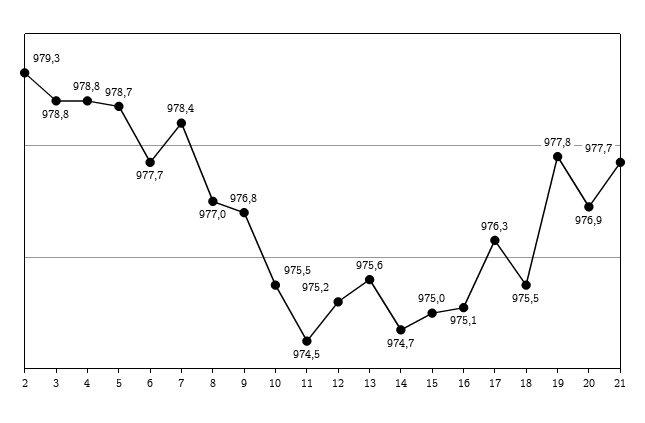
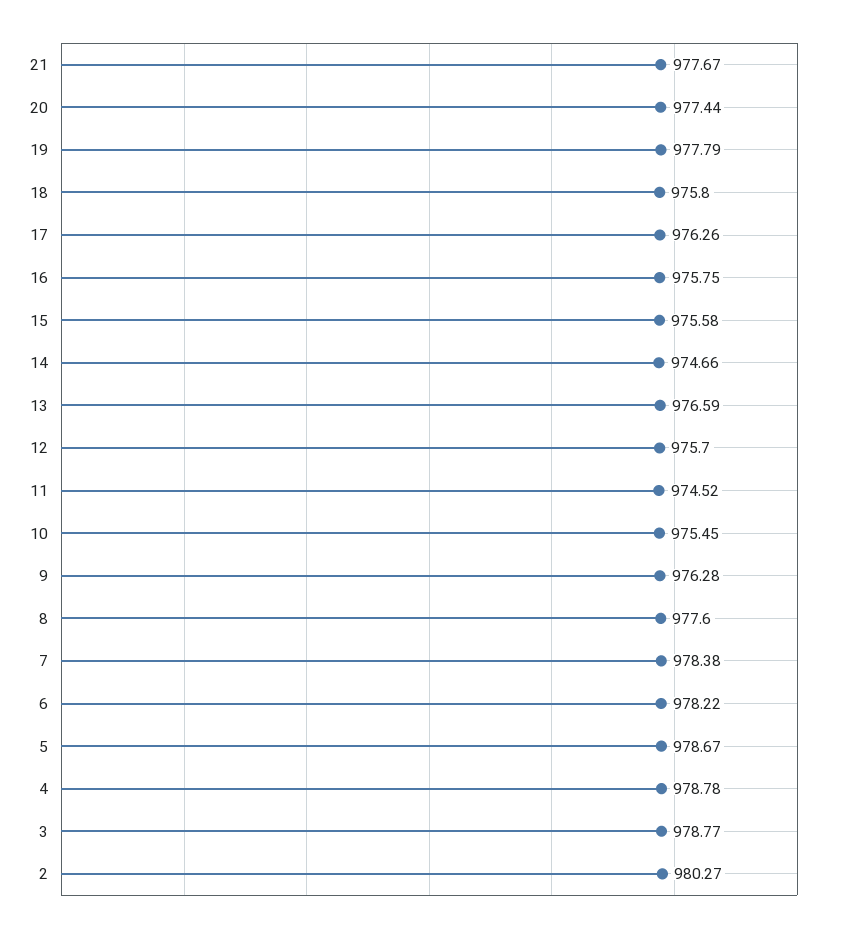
2: 979.3 -> 980.27
6: 977.7 -> 978.22
8: 977 -> 977.6
9: 976.8 -> 976.28
12: 975.2 -> 975.7
13: 975.6 -> 976.59
15: 975 -> 975.58
16: 975.1 -> 975.75
18: 975.5 -> 975.8
20: 976.9 -> 977.44

